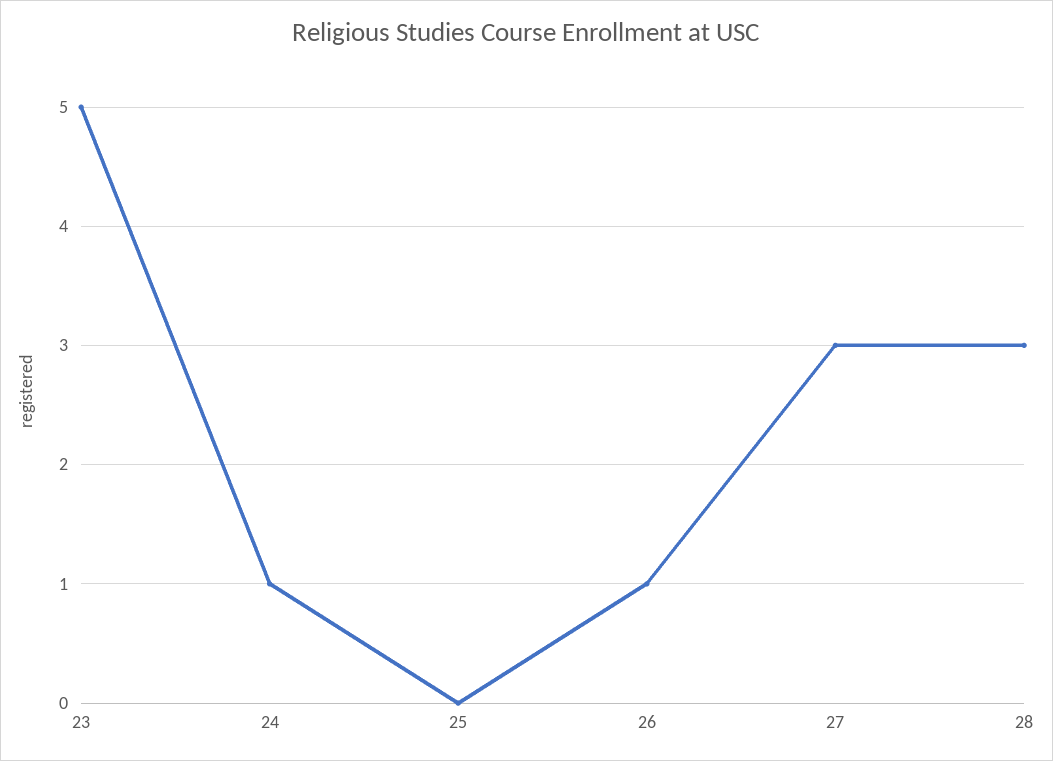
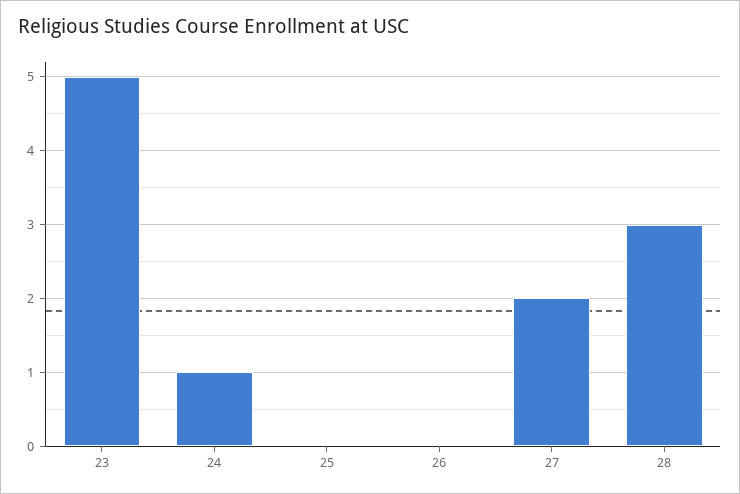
26: 1 -> 0
27: 3 -> 2

